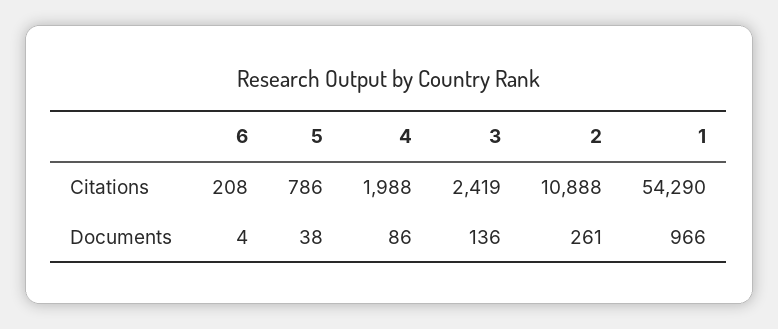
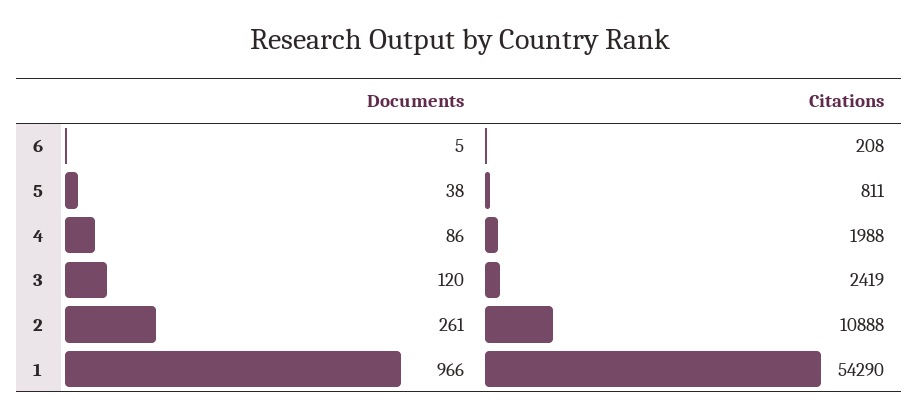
5, Citations: 786 -> 811
6, Documents: 4 -> 5
3, Documents: 136 -> 120

